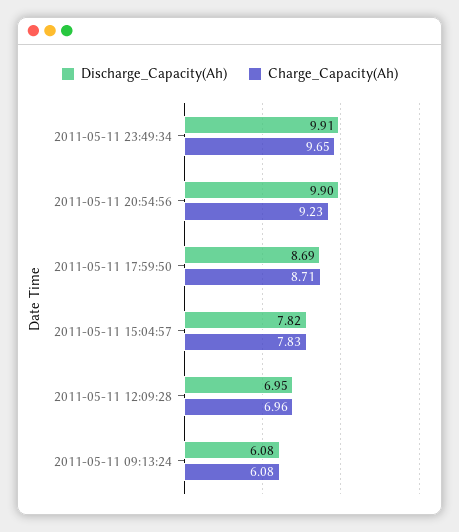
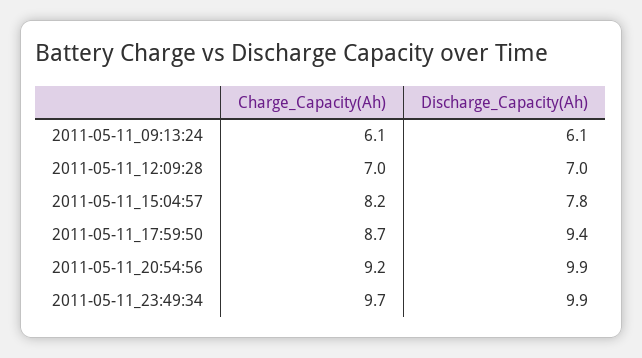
Discharge_Capacity(Ah), 2011-05-11 17:59:50: 8.69 -> 9.4
Charge_Capacity(Ah), 2011-05-11 15:04:57: 7.83 -> 8.2

